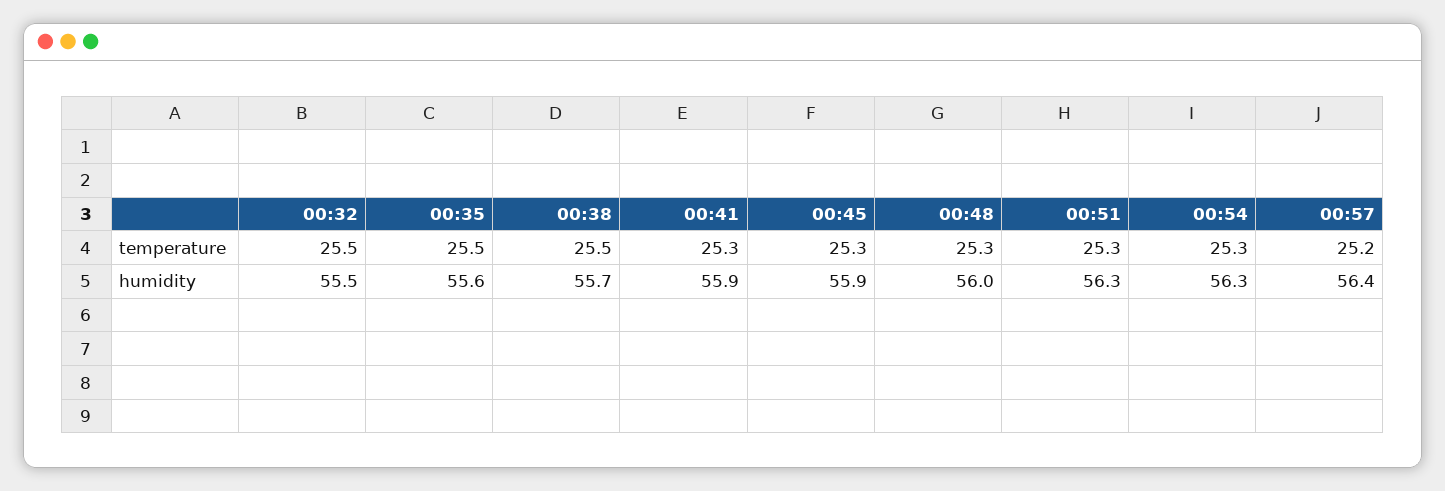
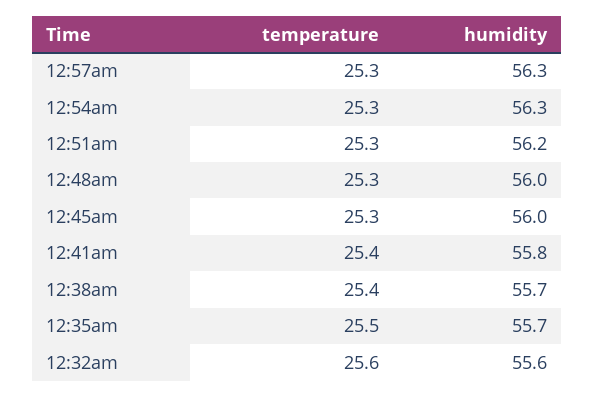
00:32, temperature: 25.5 -> 25.6
00:38, temperature: 25.5 -> 25.4
00:41, temperature: 25.3 -> 25.4
00:57, temperature: 25.2 -> 25.3
00:32, humidity: 55.5 -> 55.6
00:35, humidity: 55.6 -> 55.7
00:41, humidity: 55.9 -> 55.8
00:45, humidity: 55.9 -> 56
00:51, humidity: 56.3 -> 56.2
00:57, humidity: 56.4 -> 56.3

